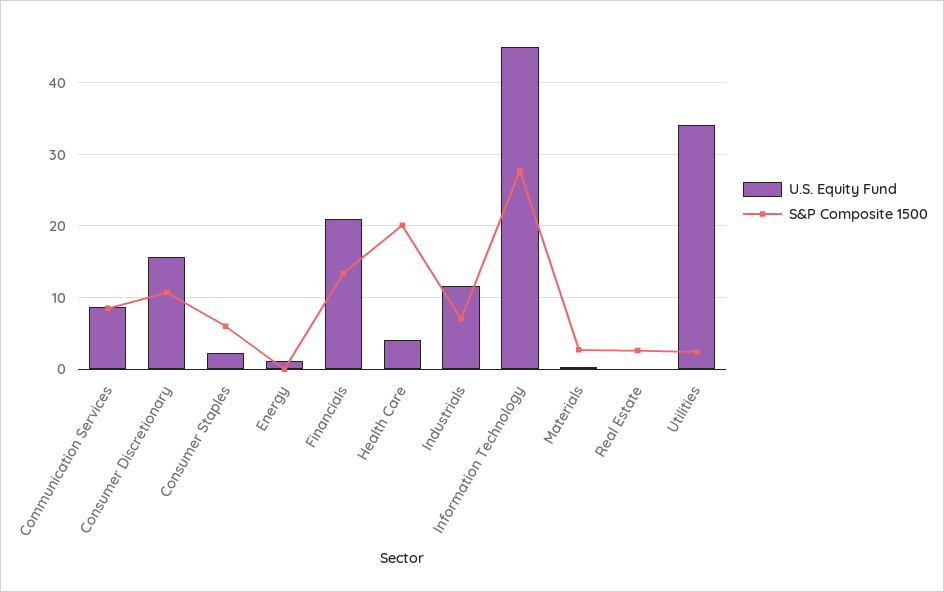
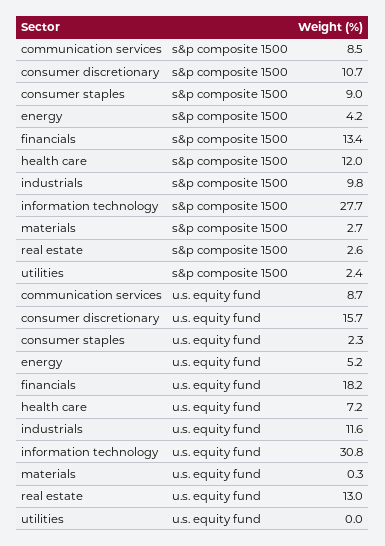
S&P Composite 1500, Consumer Staples: 6 -> 9
U.S. Equity Fund, Energy: 1 -> 5.2
S&P Composite 1500, Energy: 0 -> 4.2
U.S. Equity Fund, Financials: 21 -> 18.2
U.S. Equity Fund, Health Care: 4 -> 7.2
S&P Composite 1500, Health Care: 20 -> 12
S&P Composite 1500, Industrials: 7 -> 9.8
U.S. Equity Fund, Information Technology: 45 -> 30.8
U.S. Equity Fund, Real Estate: 0 -> 13
U.S. Equity Fund, Utilities: 34 -> 0

